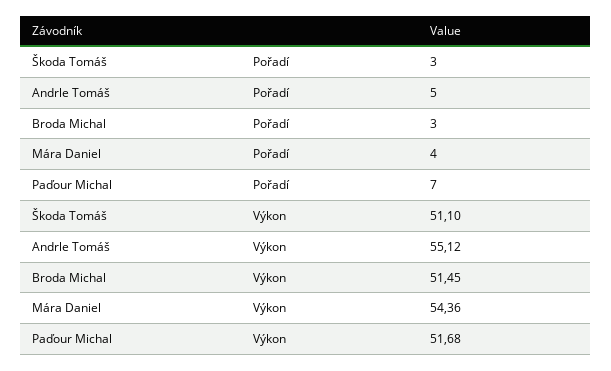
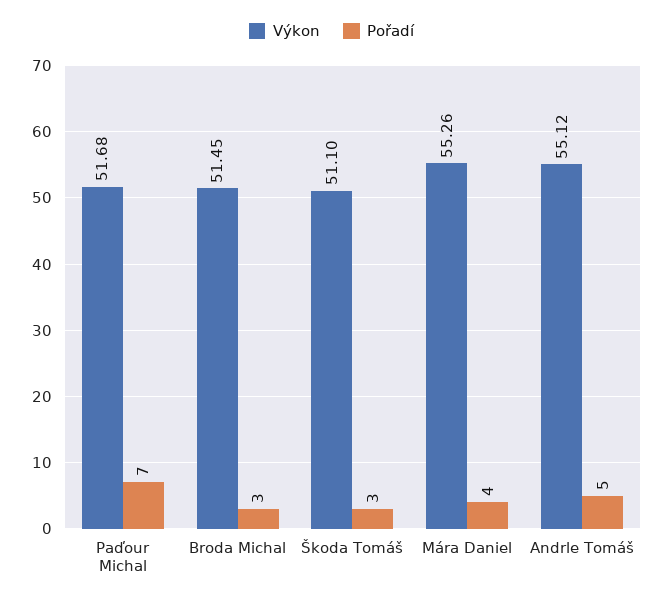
Výkon, Mára Daniel: 54.36 -> 55.26

